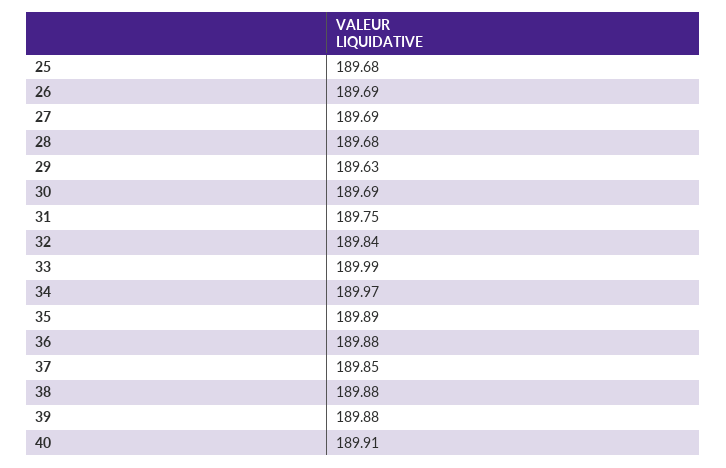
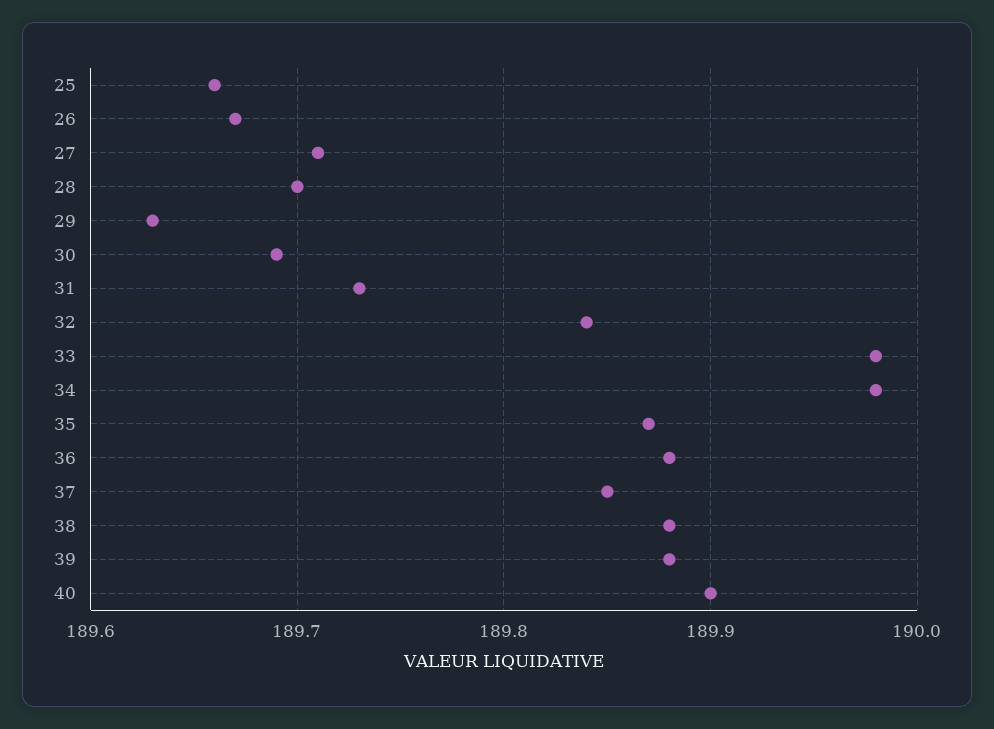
25: 189.68 -> 189.66
26: 189.69 -> 189.67
27: 189.69 -> 189.71
28: 189.68 -> 189.7
31: 189.75 -> 189.73
33: 189.99 -> 189.98
34: 189.97 -> 189.98
35: 189.89 -> 189.87
40: 189.91 -> 189.9

